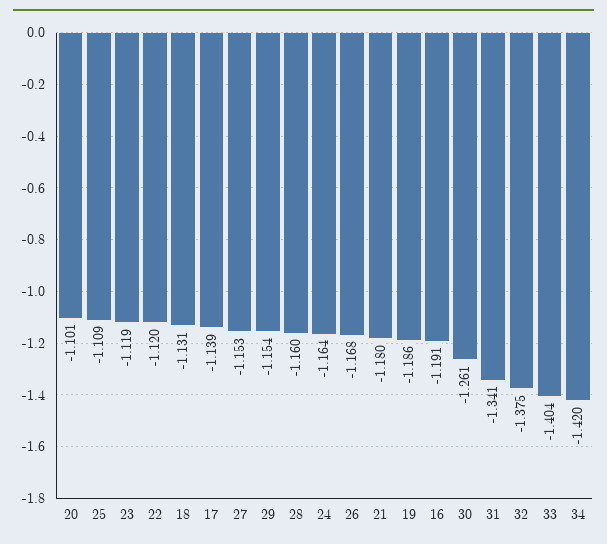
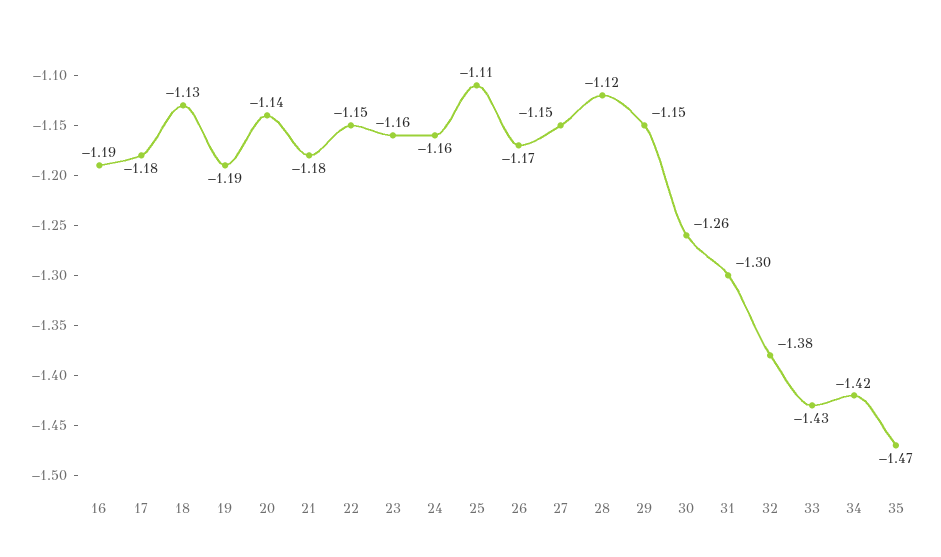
20: -1.101 -> -1.14
23: -1.119 -> -1.16
22: -1.12 -> -1.15
17: -1.139 -> -1.18
28: -1.16 -> -1.12
31: -1.341 -> -1.3
33: -1.404 -> -1.43
35: none -> -1.47

